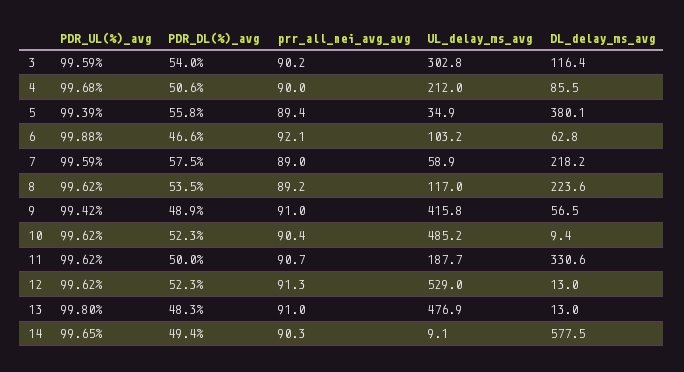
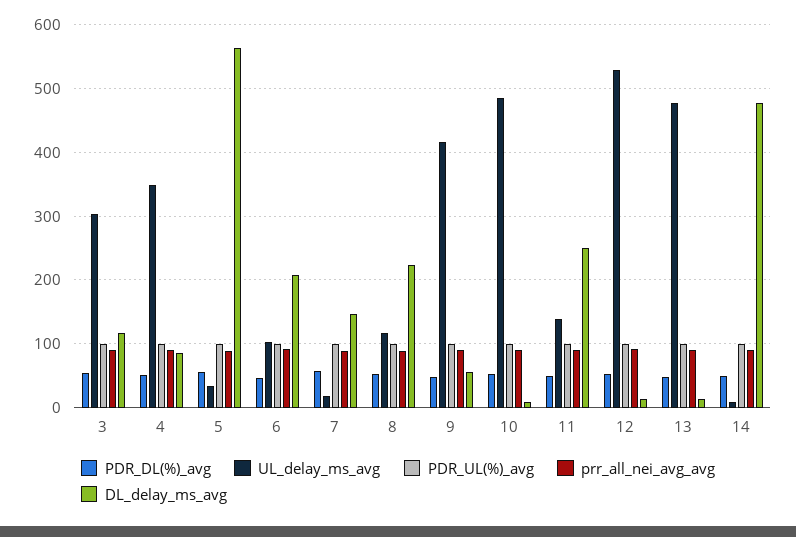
UL_delay_ms_avg, 4: 212 -> 350
DL_delay_ms_avg, 5: 380.1 -> 560
DL_delay_ms_avg, 6: 62.8 -> 210
UL_delay_ms_avg, 7: 58.9 -> 20
DL_delay_ms_avg, 7: 218.2 -> 150
UL_delay_ms_avg, 11: 187.7 -> 140
DL_delay_ms_avg, 11: 330.6 -> 250
DL_delay_ms_avg, 14: 577.5 -> 480

